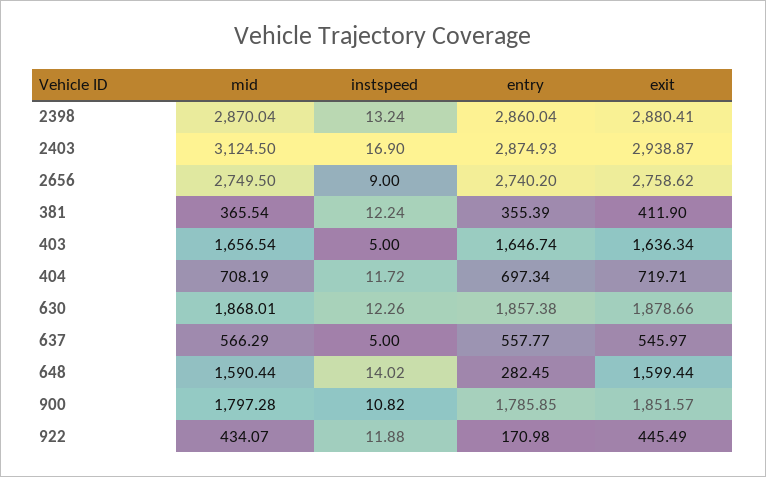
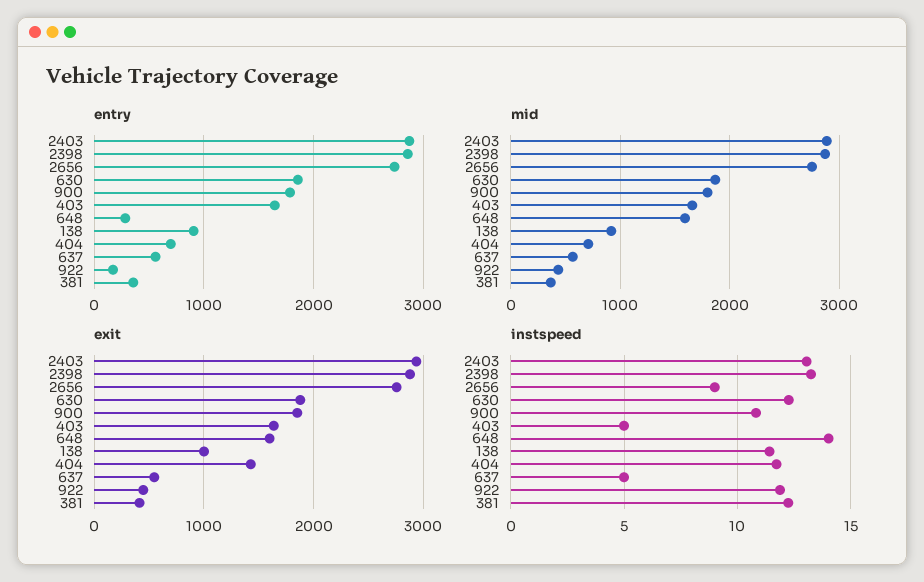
mid, 2403: 3124.5 -> 2900
instspeed, 2403: 16.9 -> 13
exit, 404: 719.71 -> 1400
entry, 138: none -> 900
mid, 138: none -> 900
exit, 138: none -> 1000
instspeed, 138: none -> 11.5

